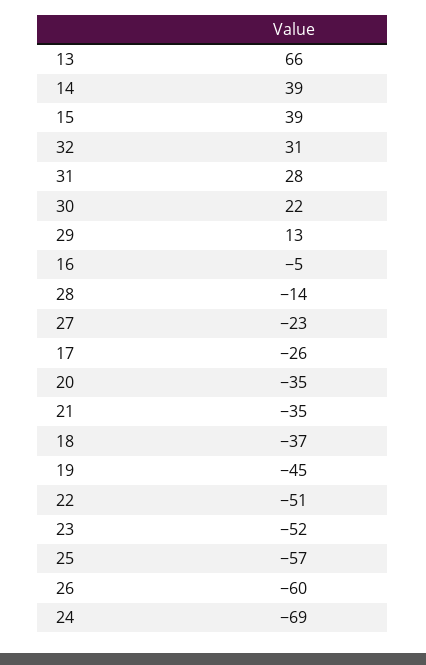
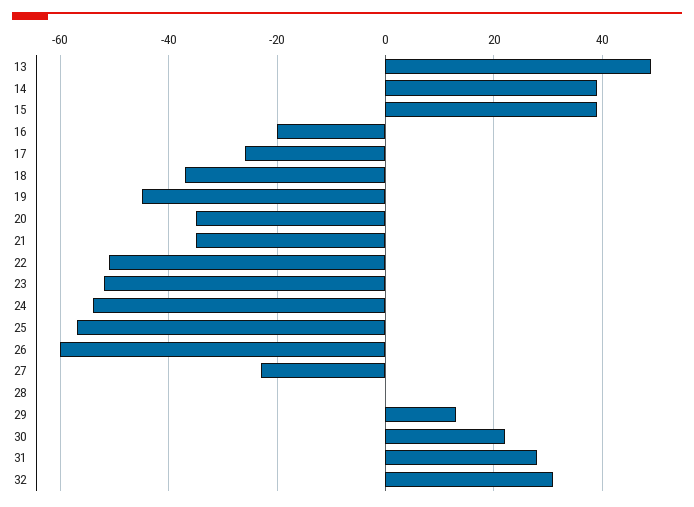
13: 66 -> 50
16: -5 -> -20
28: -14 -> 0
24: -69 -> -55

